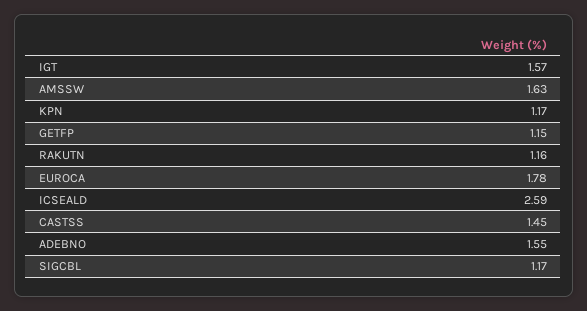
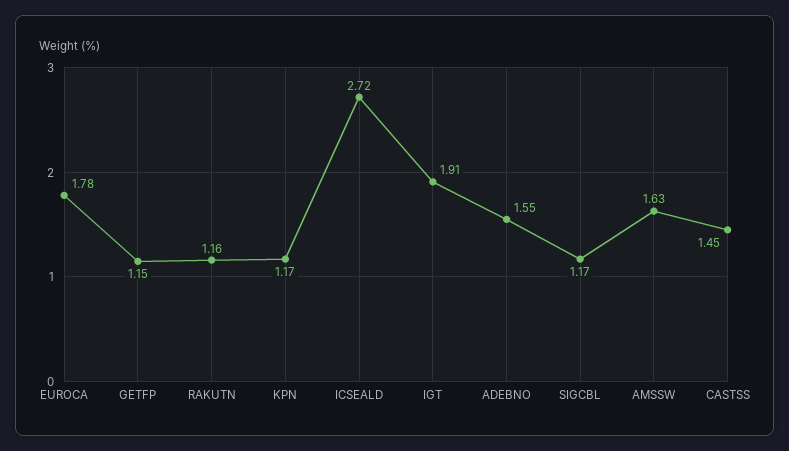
IGT: 1.57 -> 1.91
ICSEALD: 2.59 -> 2.72

